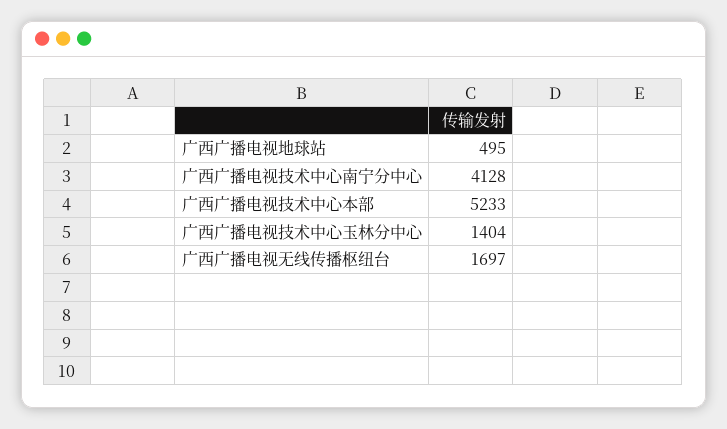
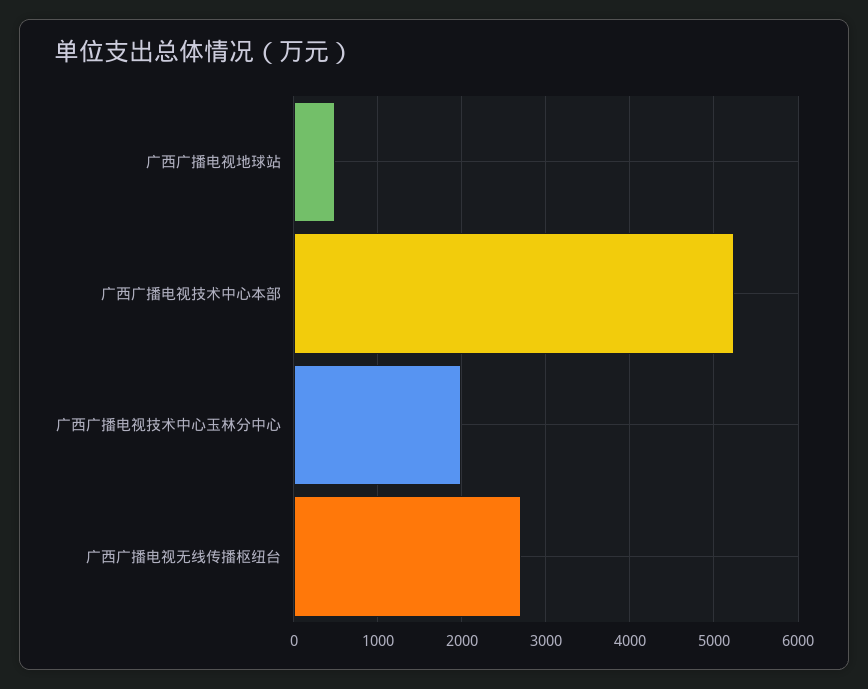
广西广播电视技术中心南宁分中心: 4128 -> none
广西广播电视技术中心玉林分中心: 1404 -> 2000
广西广播电视无线传播枢纽台: 1697 -> 2700

